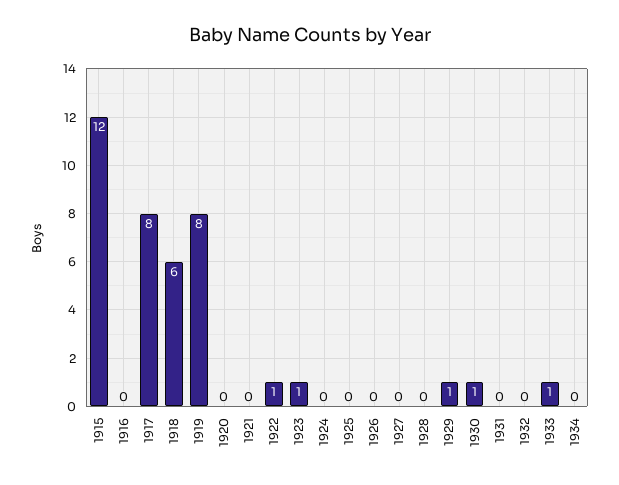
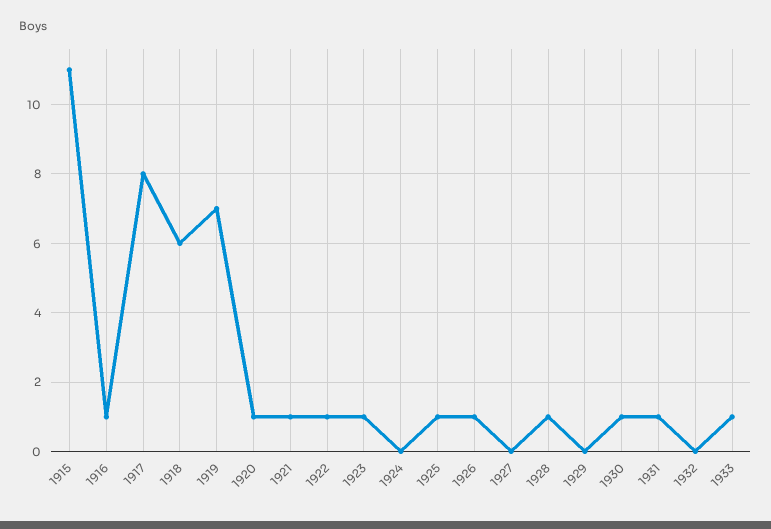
1915: 12 -> 11
1916: 0 -> 1
1919: 8 -> 7
1920: 0 -> 1
1921: 0 -> 1
1925: 0 -> 1
1926: 0 -> 1
1928: 0 -> 1
1929: 1 -> 0
1931: 0 -> 1
1934: 0 -> none

